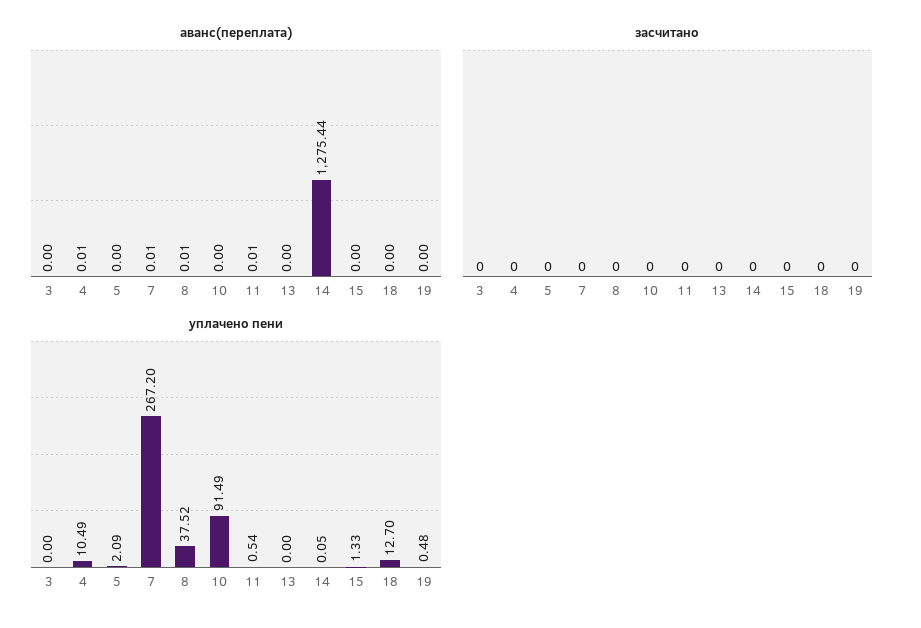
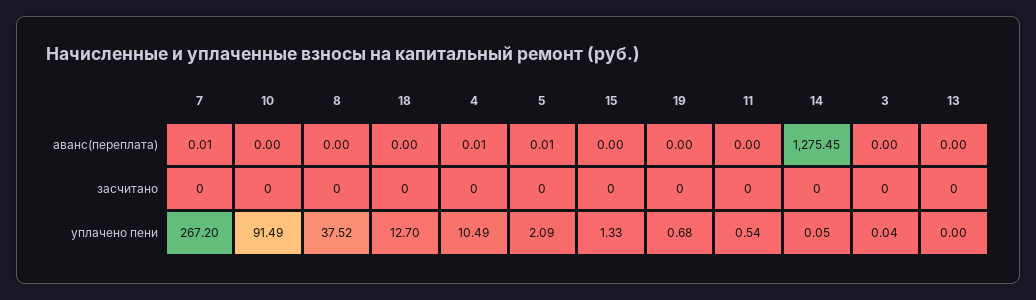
аванс(переплата), 5: 0 -> 0.01
аванс(переплата), 8: 0.01 -> 0
аванс(переплата), 11: 0.01 -> 0
аванс(переплата), 14: 1275.44 -> 1275.45
уплачено пени, 3: 0 -> 0.04
уплачено пени, 19: 0.48 -> 0.68

